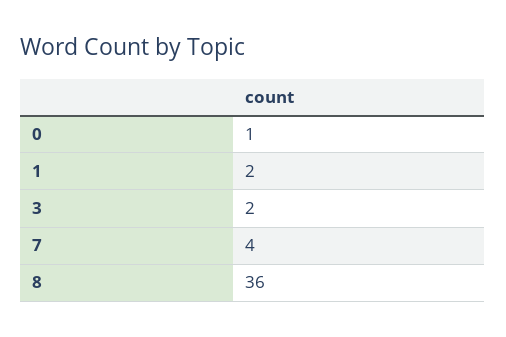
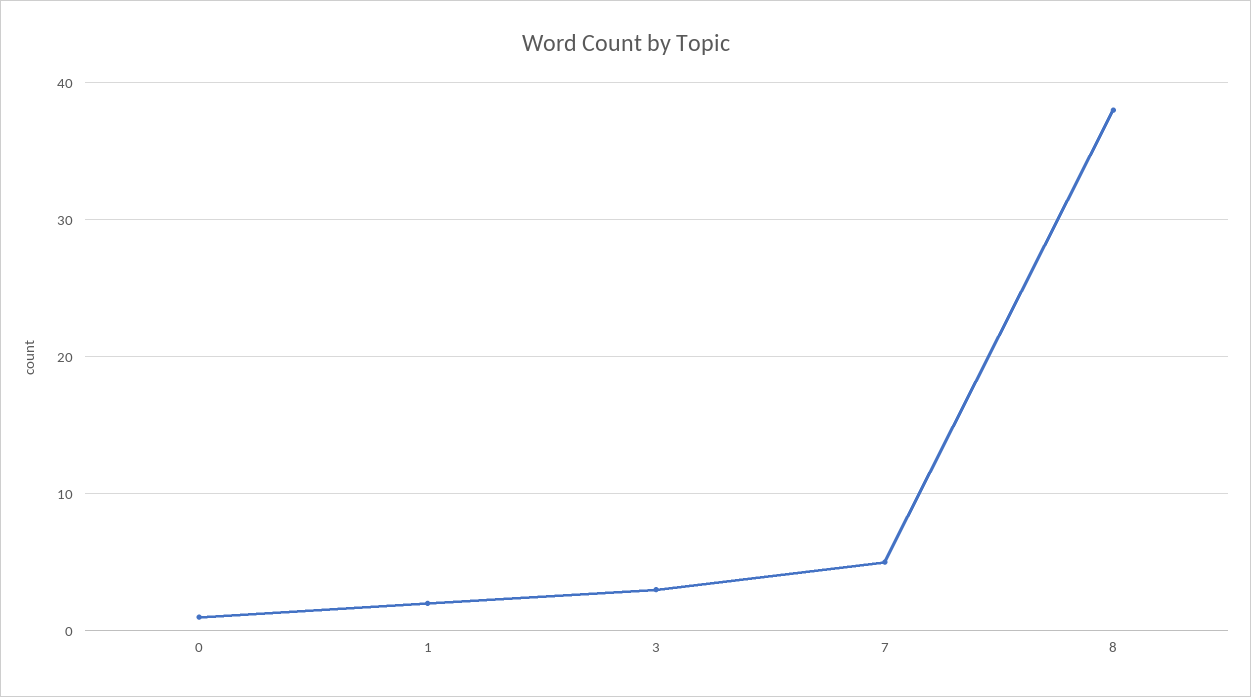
3: 2 -> 3
7: 4 -> 5
8: 36 -> 38

